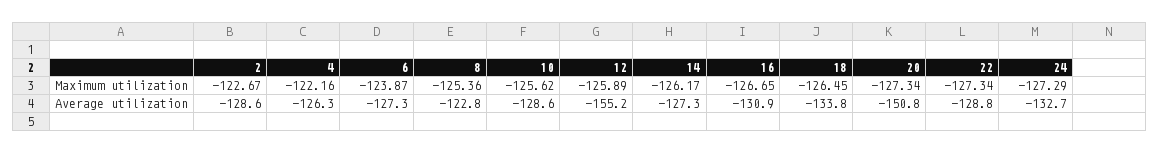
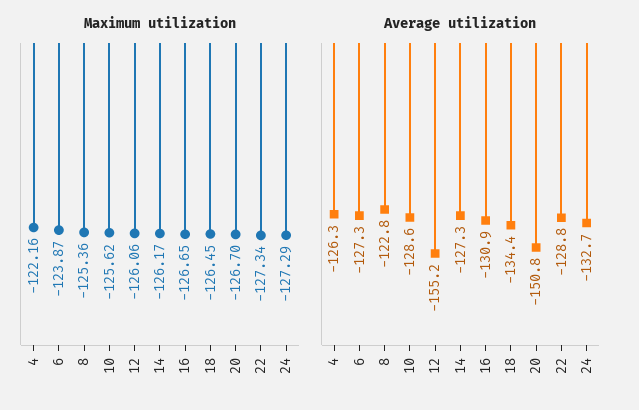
Maximum utilization, 2: -122.67 -> none
Maximum utilization, 12: -125.89 -> -126.06
Maximum utilization, 20: -127.34 -> -126.7
Average utilization, 2: -128.6 -> none
Average utilization, 18: -133.8 -> -134.4

